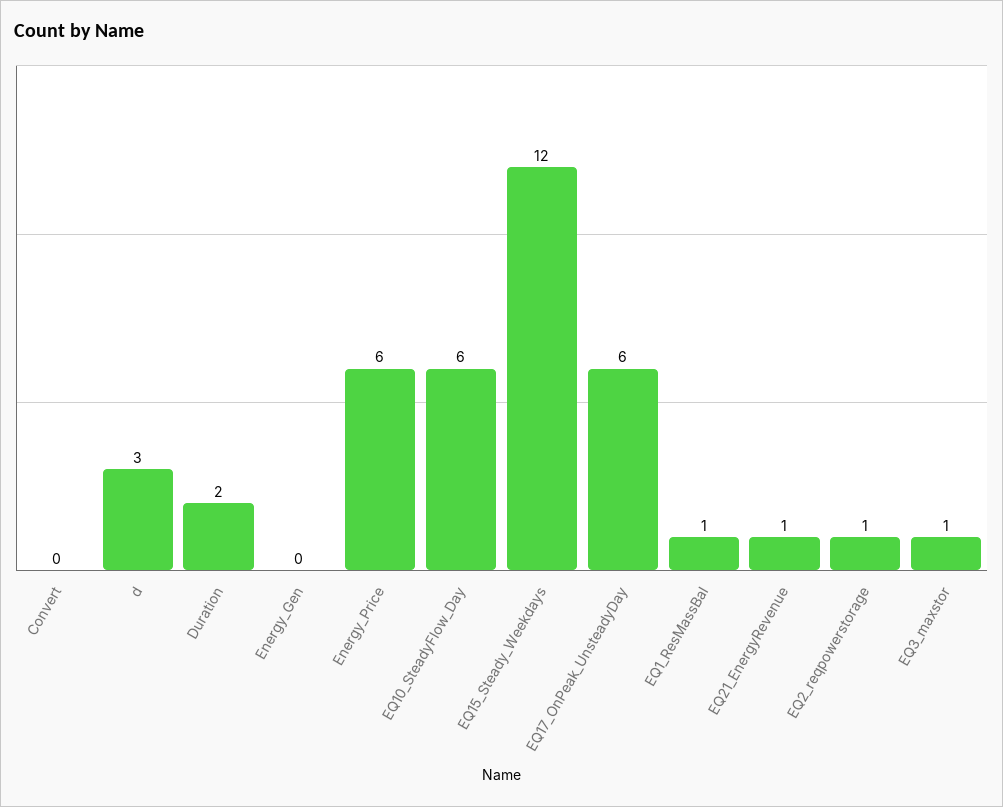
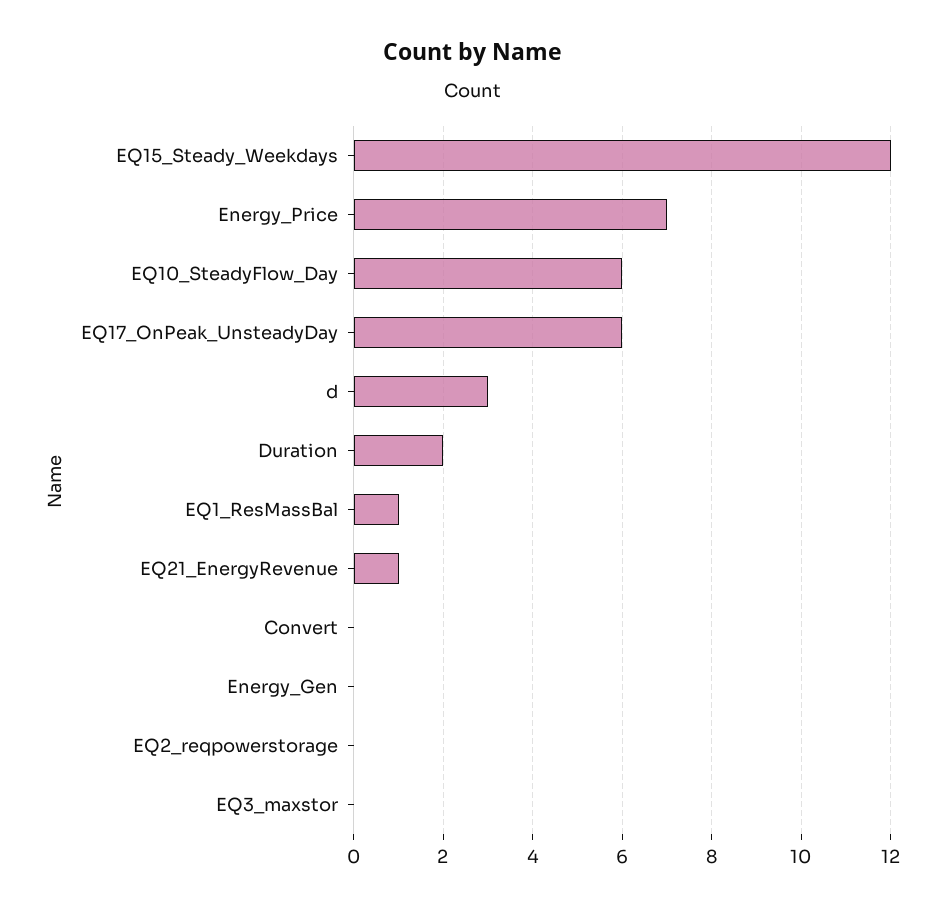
Energy_Price: 6 -> 7
EQ2_reqpowerstorage: 1 -> 0
EQ3_maxstor: 1 -> 0

